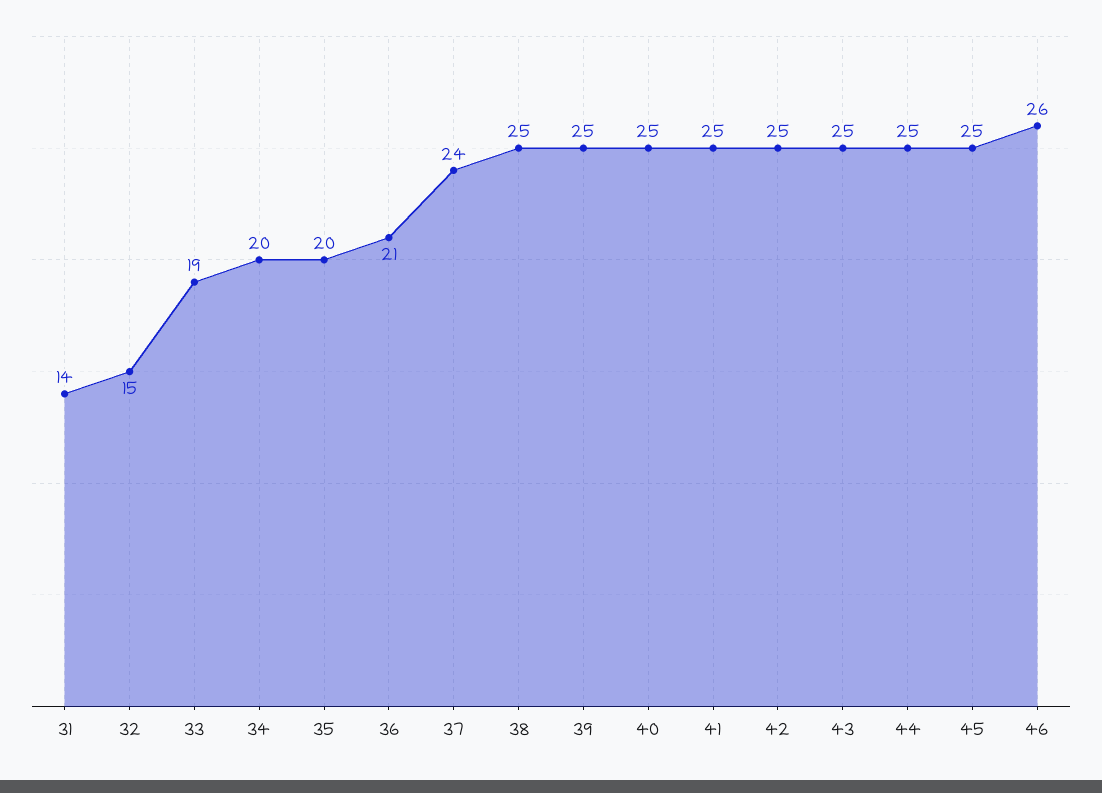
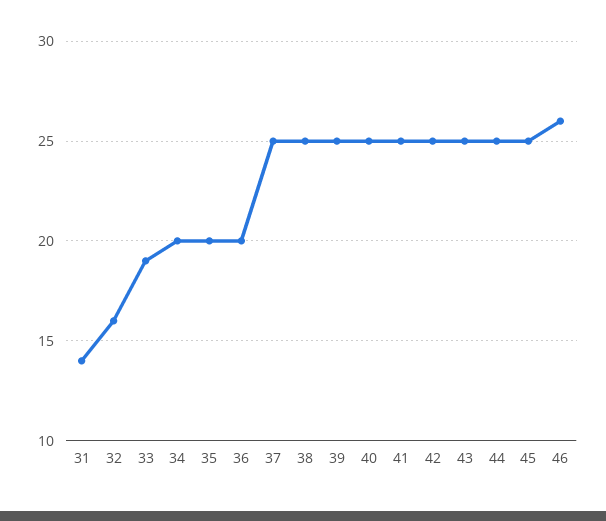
32: 15 -> 16
36: 21 -> 20
37: 24 -> 25

